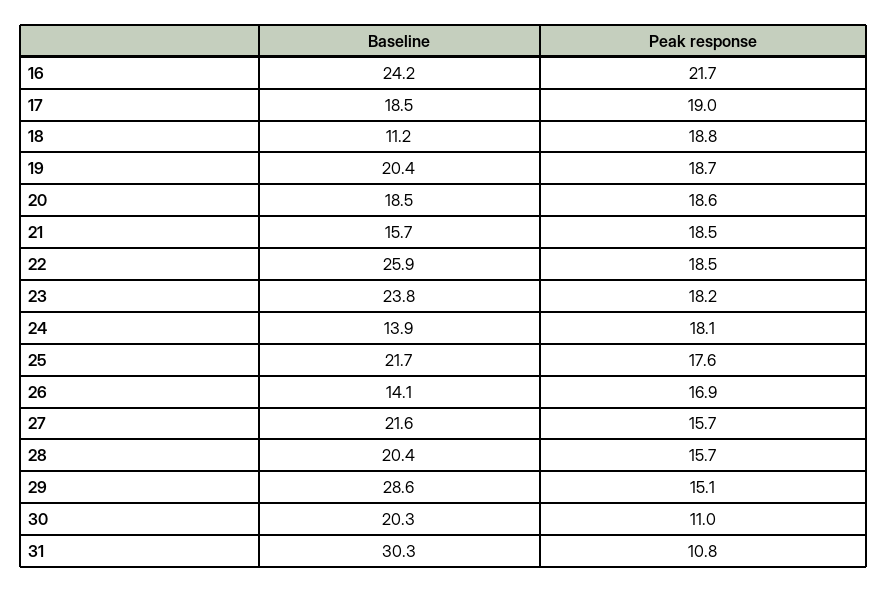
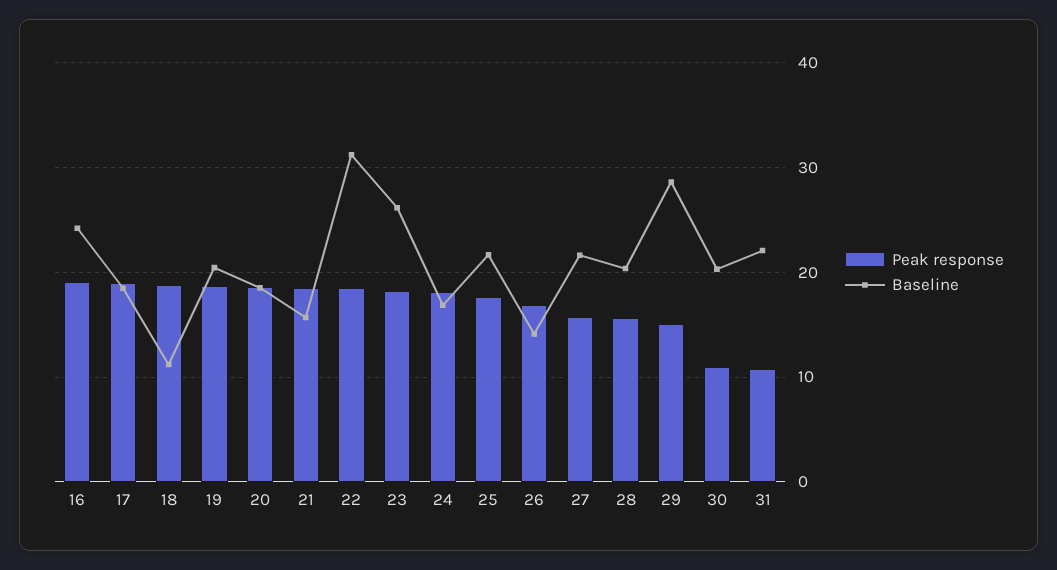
Peak response, 16: 21.7 -> 19
Baseline, 22: 25.9 -> 31
Baseline, 23: 23.8 -> 26
Baseline, 24: 13.9 -> 17
Baseline, 31: 30.3 -> 22

